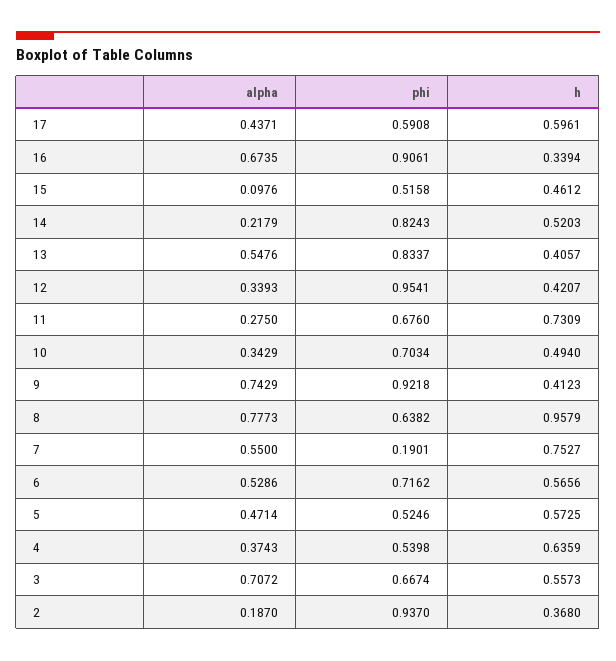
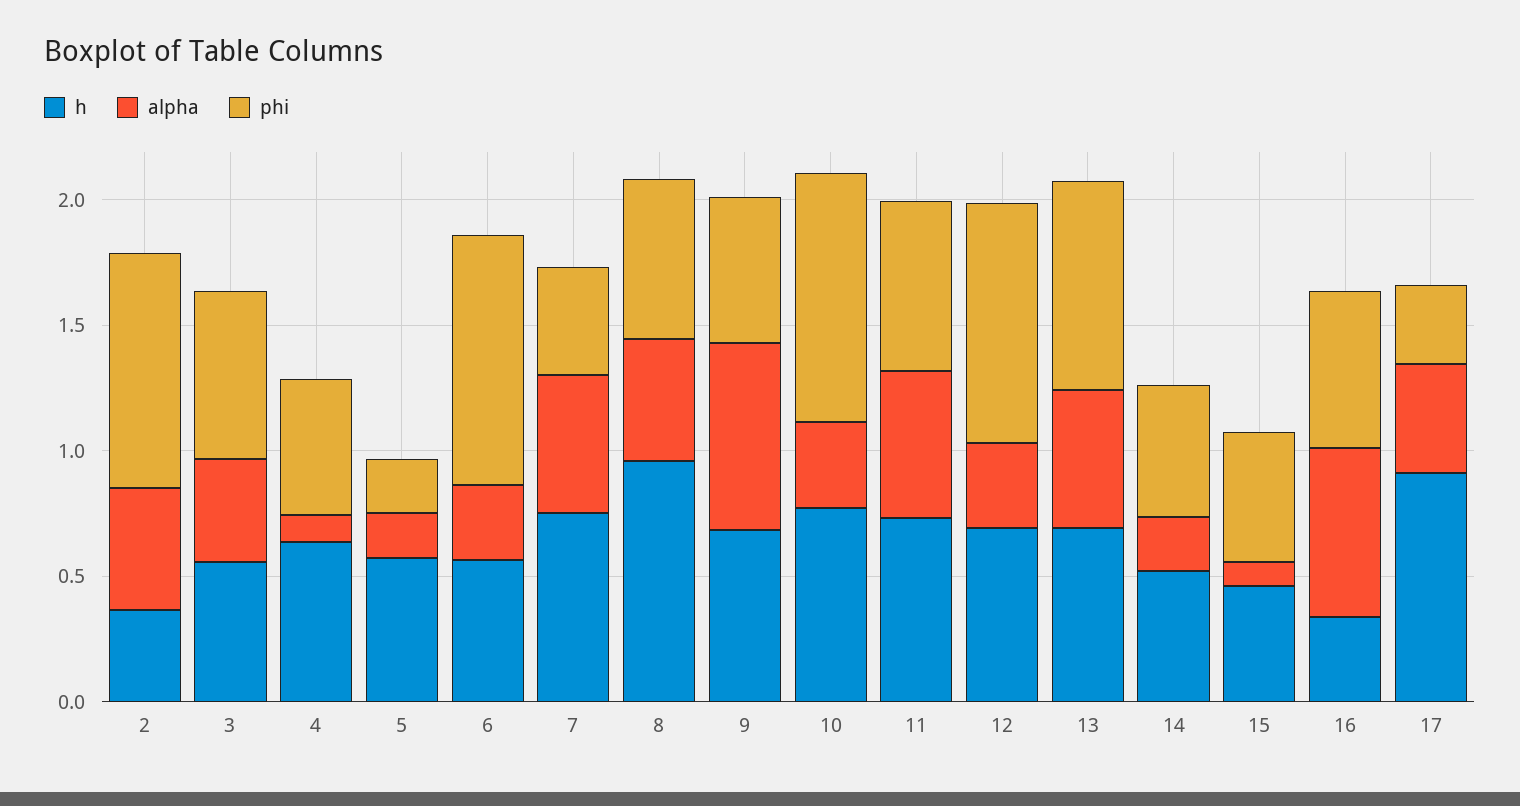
phi, 17: 0.5908 -> 0.3
h, 17: 0.5961 -> 0.9
phi, 16: 0.9061 -> 0.6
phi, 14: 0.8243 -> 0.5
h, 13: 0.4057 -> 0.7
h, 12: 0.4207 -> 0.7
alpha, 11: 0.275 -> 0.6
phi, 10: 0.7034 -> 1
h, 10: 0.494 -> 0.8
phi, 9: 0.9218 -> 0.6
h, 9: 0.4123 -> 0.7
alpha, 8: 0.7773 -> 0.5
phi, 7: 0.1901 -> 0.4
alpha, 6: 0.5286 -> 0.3
phi, 6: 0.7162 -> 1
alpha, 5: 0.4714 -> 0.2
phi, 5: 0.5246 -> 0.2
alpha, 4: 0.3743 -> 0.1
alpha, 3: 0.7072 -> 0.4
alpha, 2: 0.187 -> 0.5

